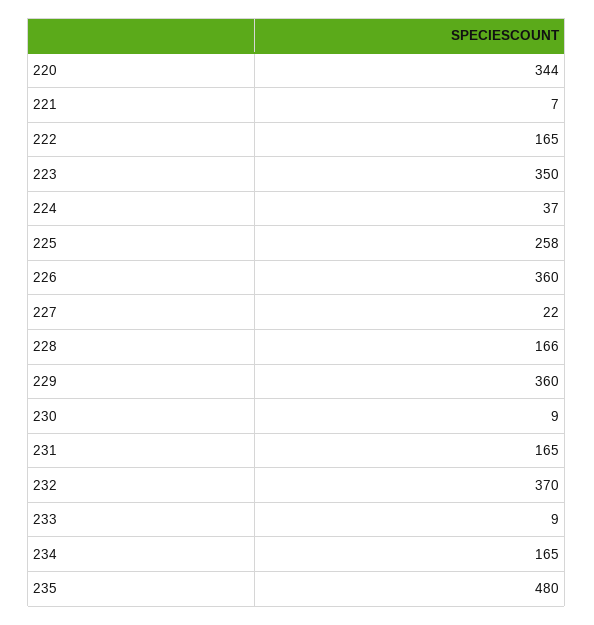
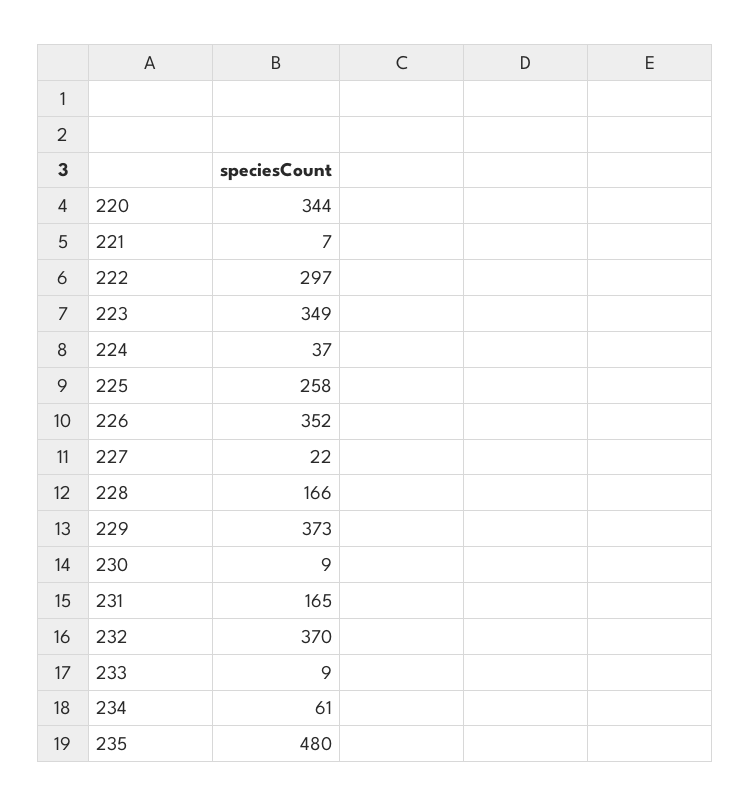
222: 165 -> 297
223: 350 -> 349
226: 360 -> 352
229: 360 -> 373
234: 165 -> 61

